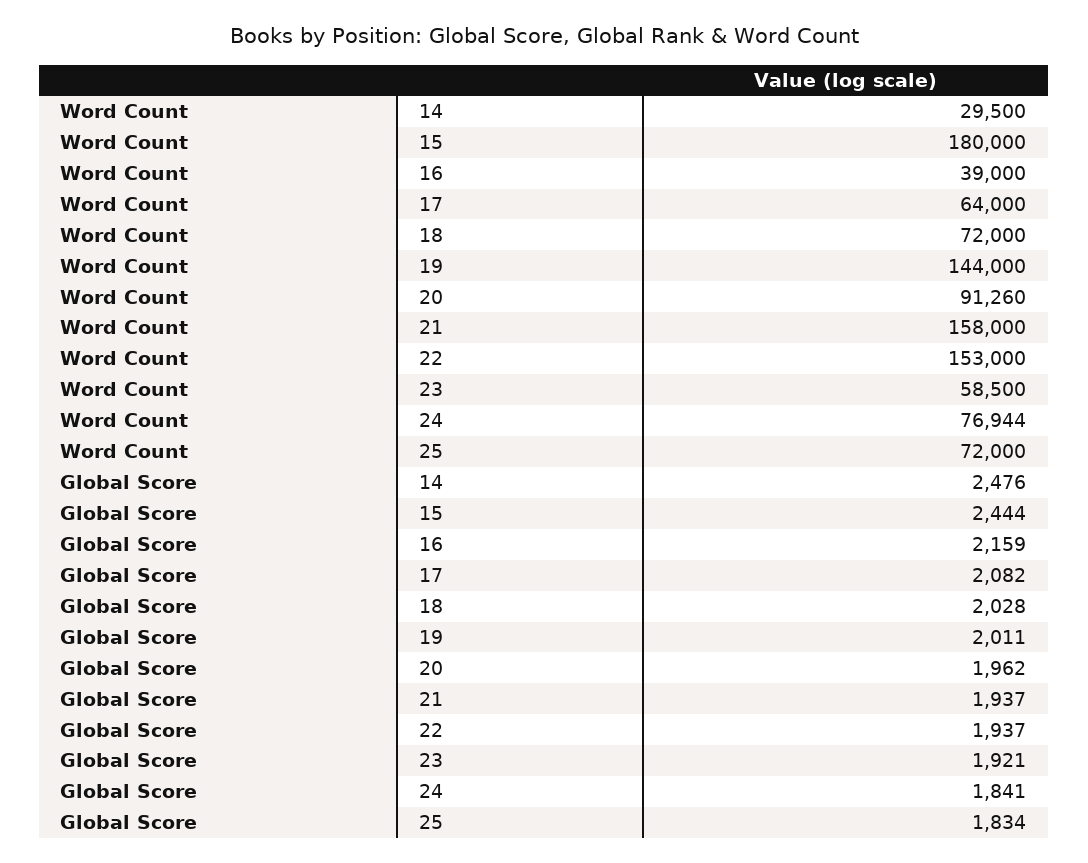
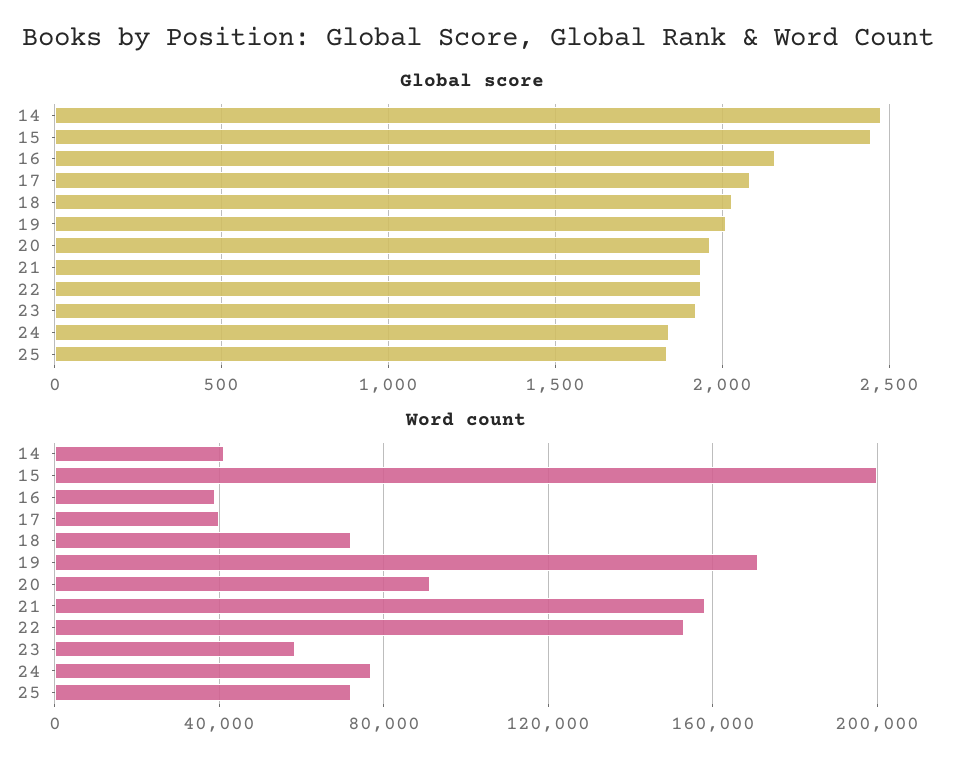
Word Count, 14: 29500 -> 40000
Word Count, 15: 180000 -> 200000
Word Count, 17: 64000 -> 40000
Word Count, 19: 144000 -> 170000

